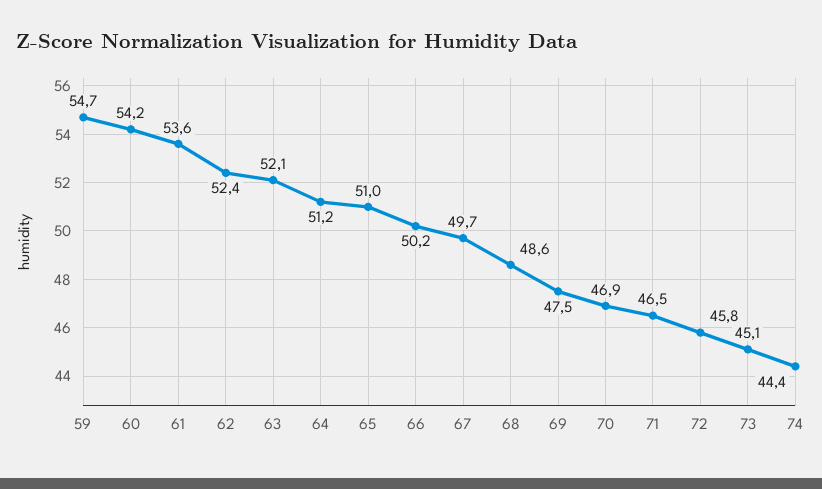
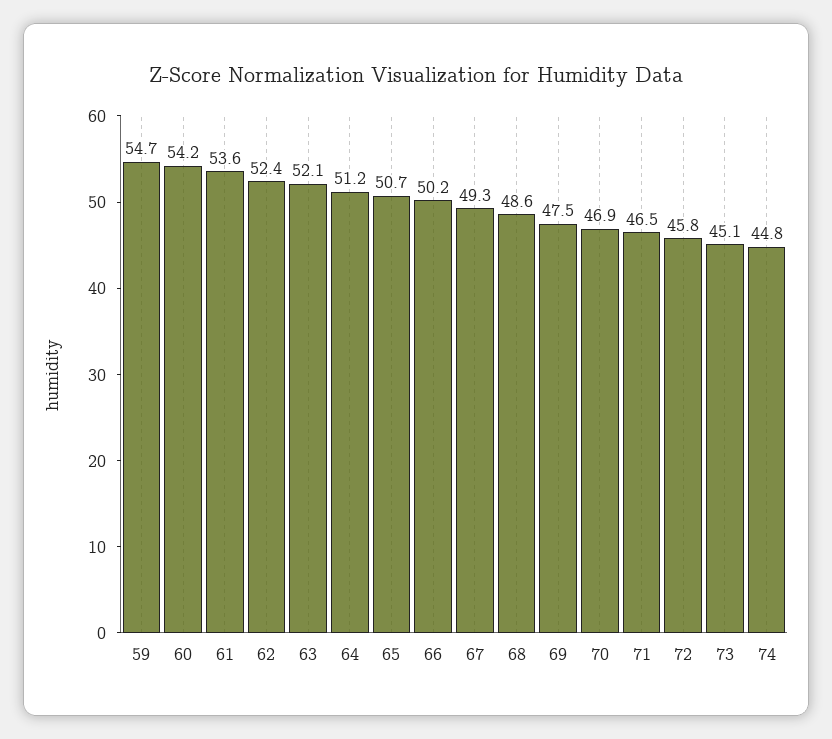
65: 51 -> 50.7
67: 49.7 -> 49.3
74: 44.4 -> 44.8

